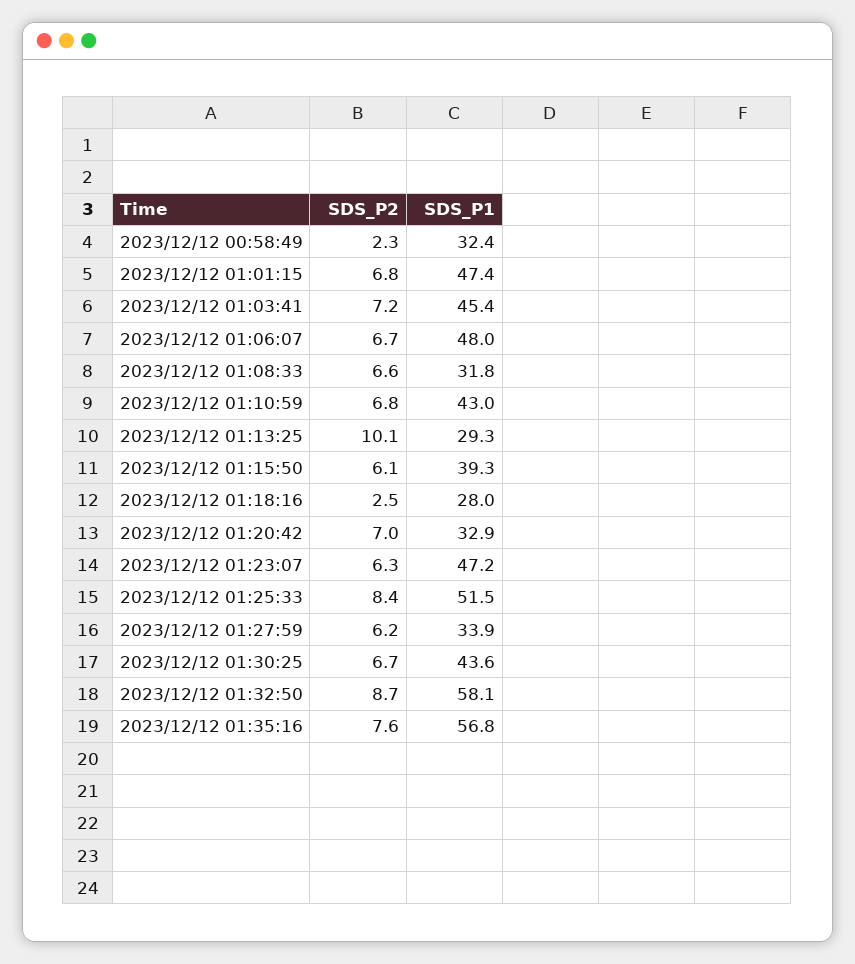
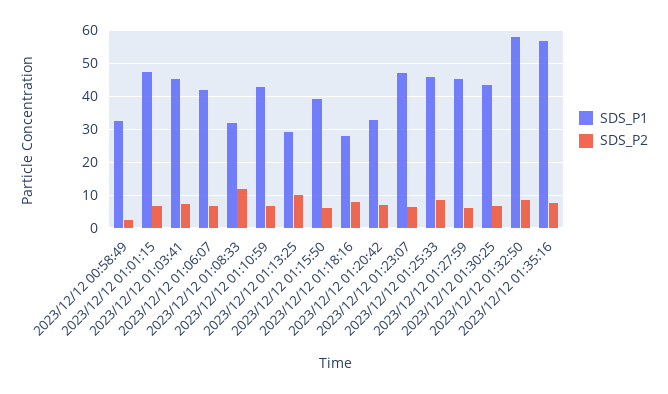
SDS_P1, 2023/12/12 01:06:07: 48 -> 42
SDS_P2, 2023/12/12 01:08:33: 6.6 -> 12
SDS_P2, 2023/12/12 01:18:16: 2.5 -> 8
SDS_P1, 2023/12/12 01:25:33: 51.5 -> 46
SDS_P1, 2023/12/12 01:27:59: 33.9 -> 46

